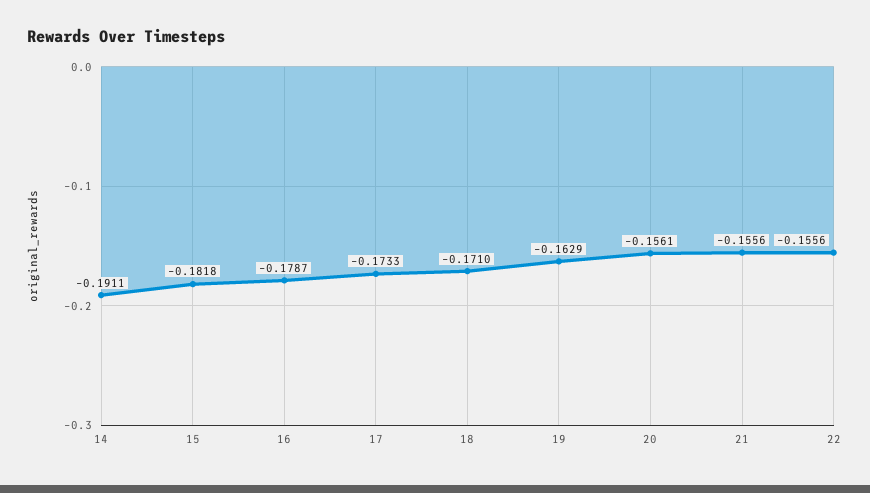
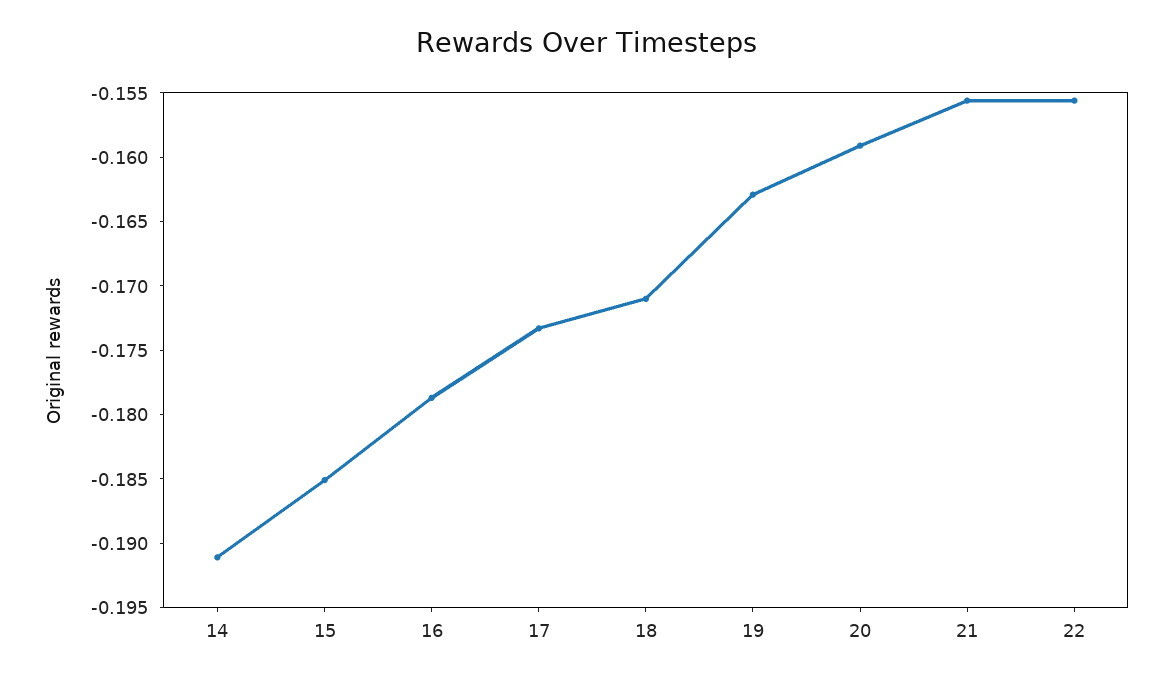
15: -0.1818 -> -0.185
20: -0.1561 -> -0.159

